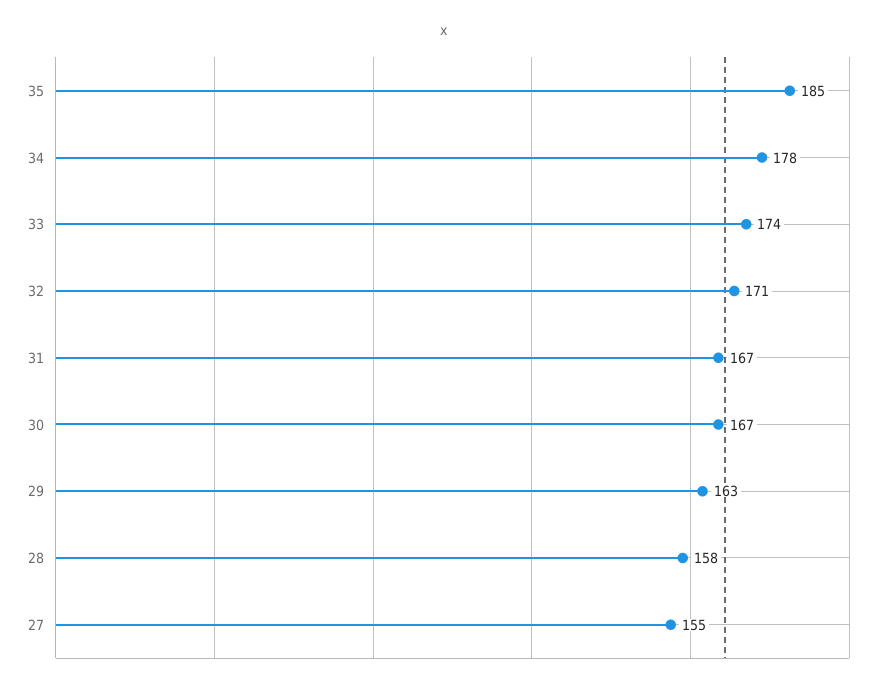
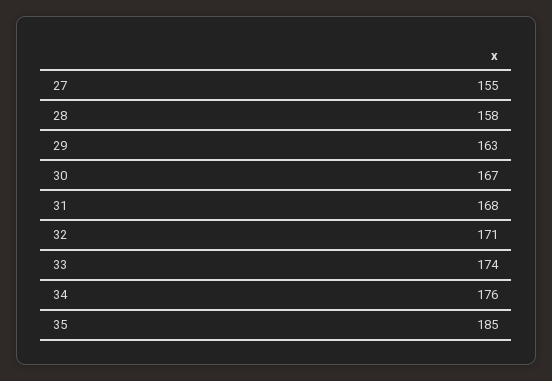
34: 178 -> 176
31: 167 -> 168

